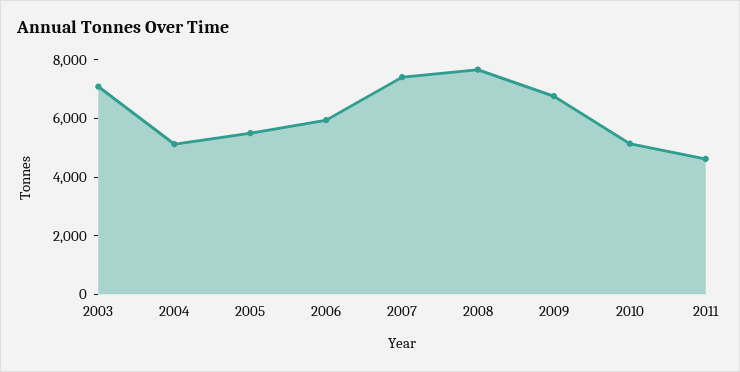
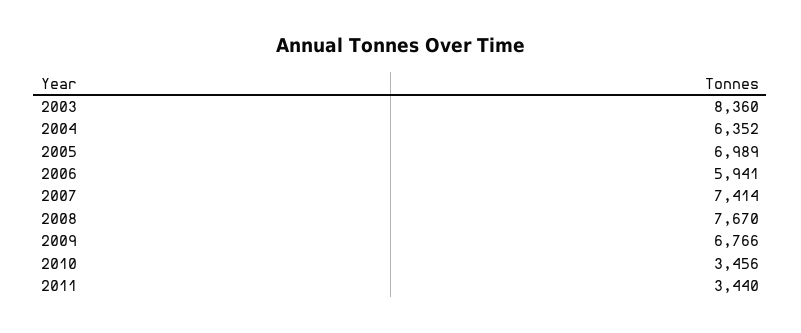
2003: 7000 -> 8360
2004: 5000 -> 6352
2005: 5500 -> 6989
2010: 5000 -> 3456
2011: 4500 -> 3440

